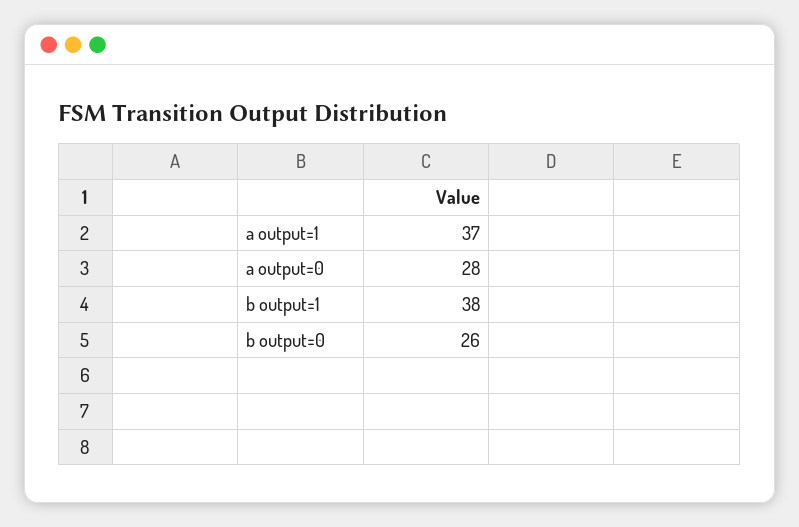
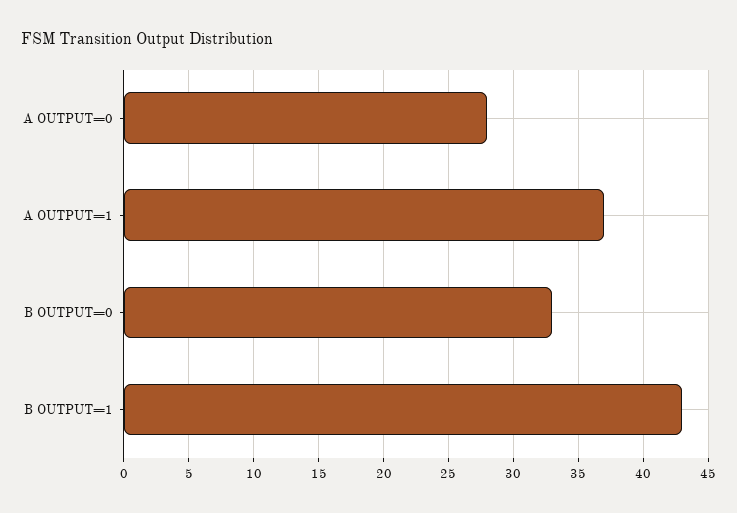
b output=1: 38 -> 43
b output=0: 26 -> 33

